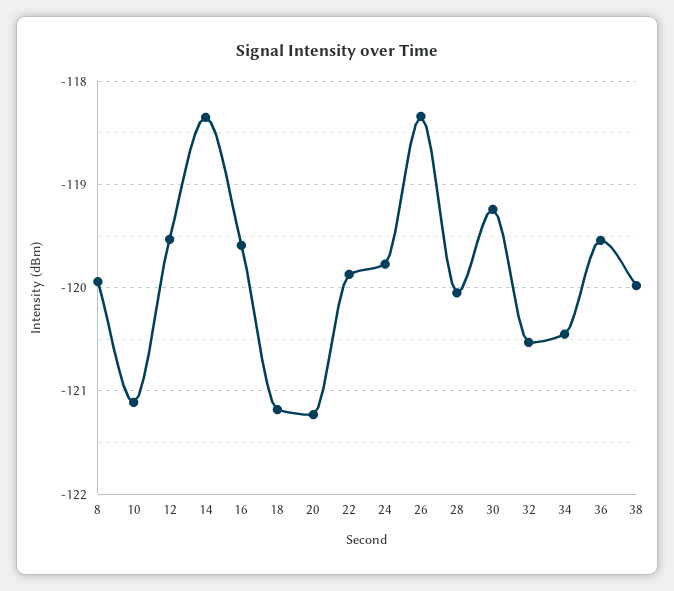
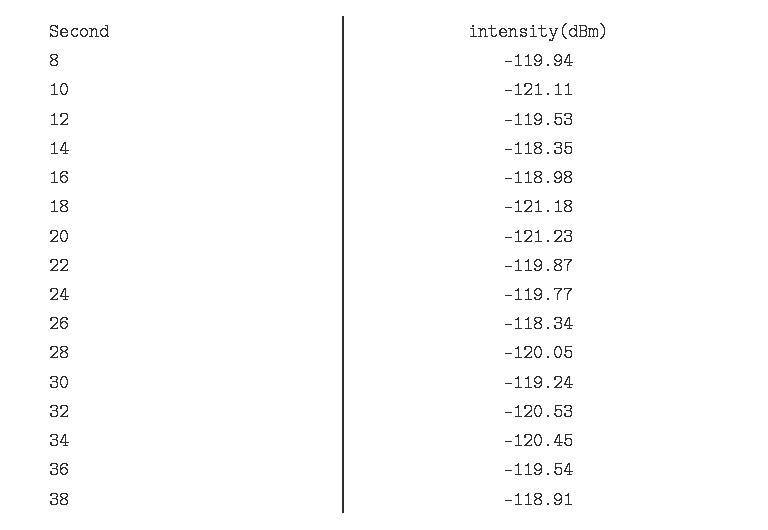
16: -119.6 -> -118.98
38: -120 -> -118.91

